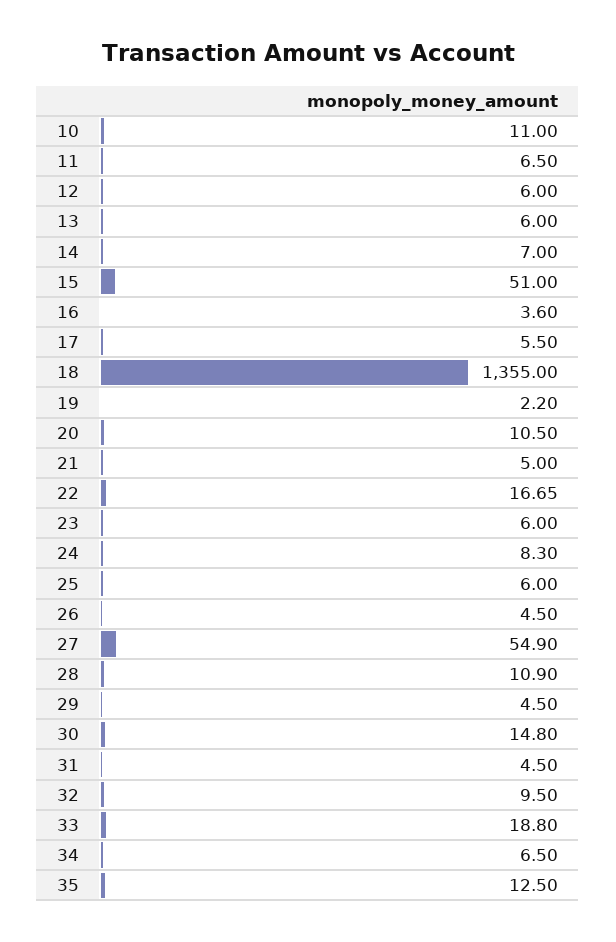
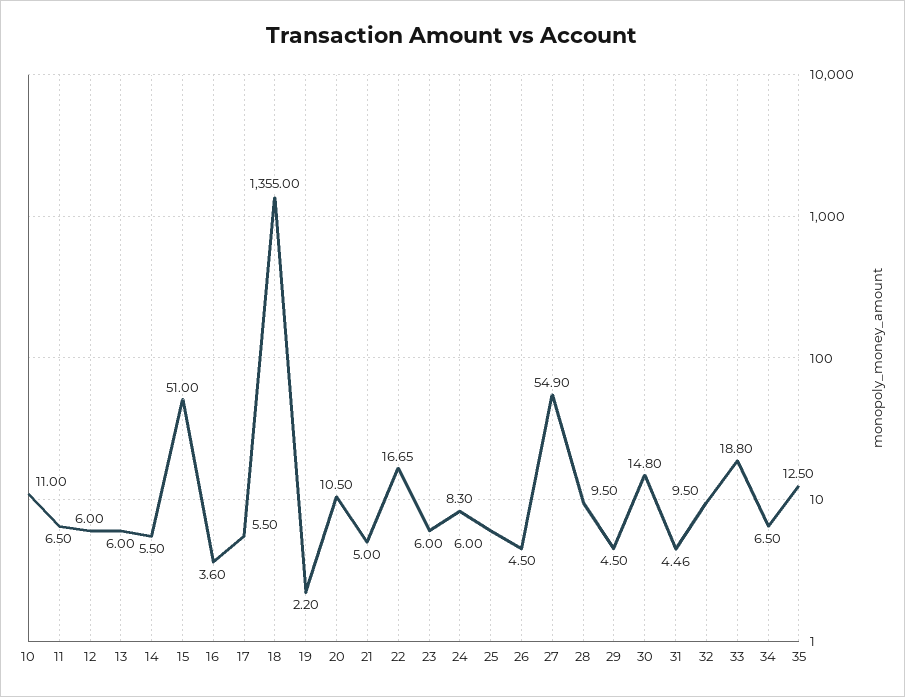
14: 7 -> 5.5
28: 10.9 -> 9.5
31: 4.5 -> 4.46

